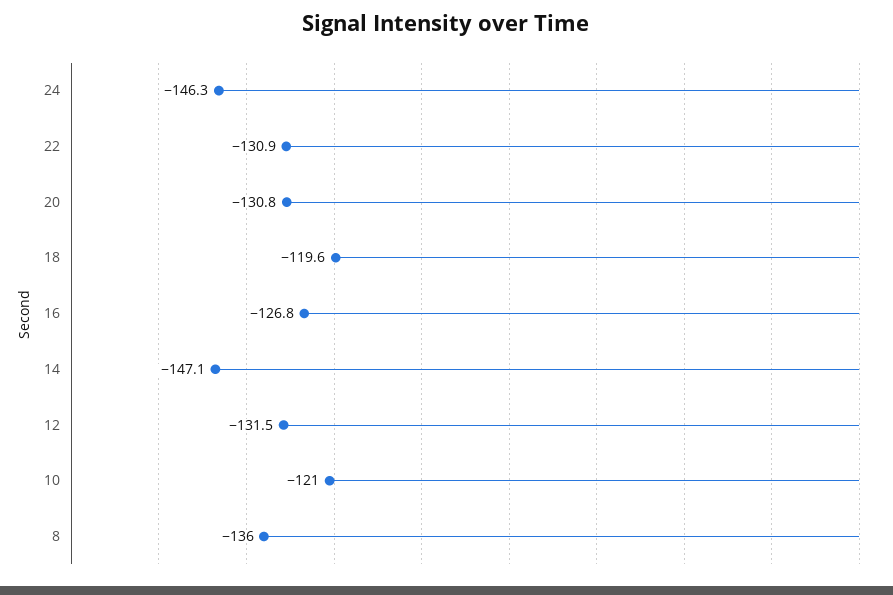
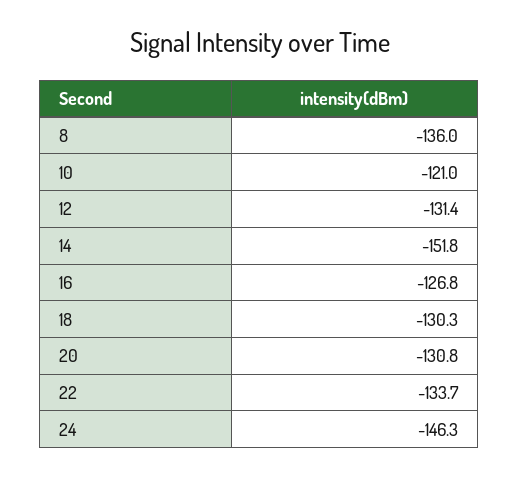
22: -130.9 -> -133.7
18: -119.6 -> -130.3
14: -147.1 -> -151.8
12: -131.5 -> -131.4

